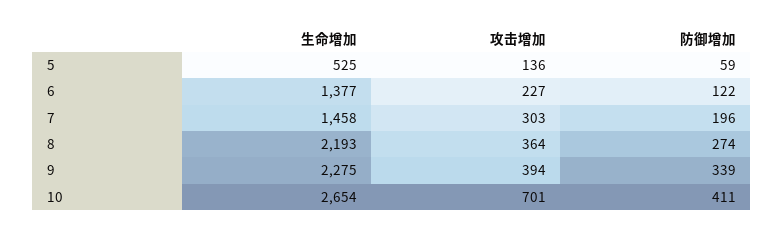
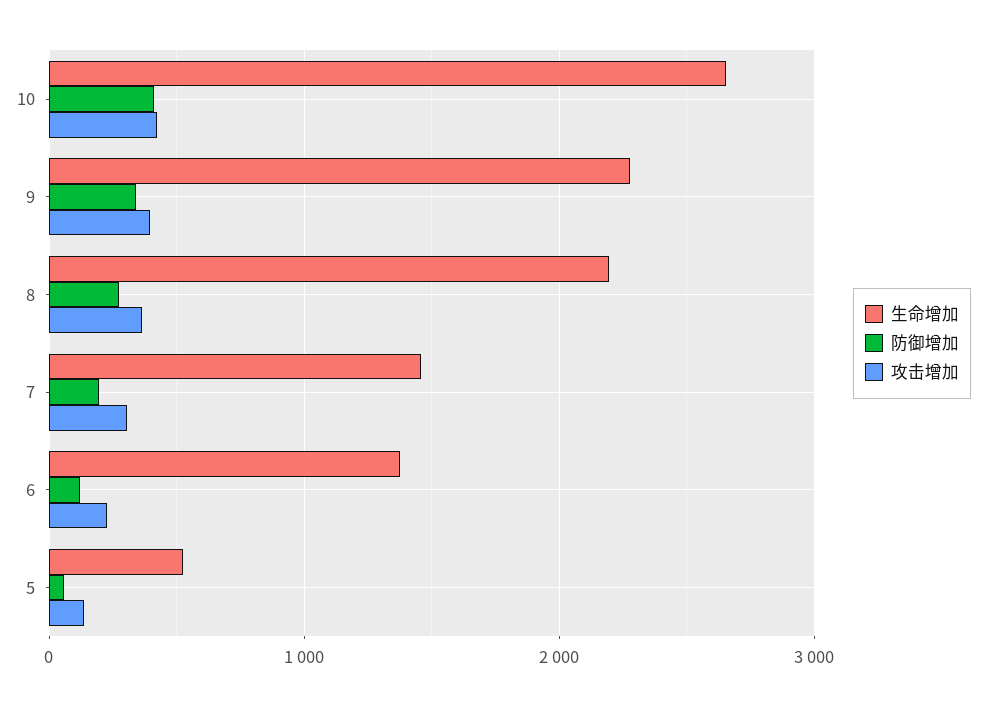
攻击增加, 10: 701 -> 400

